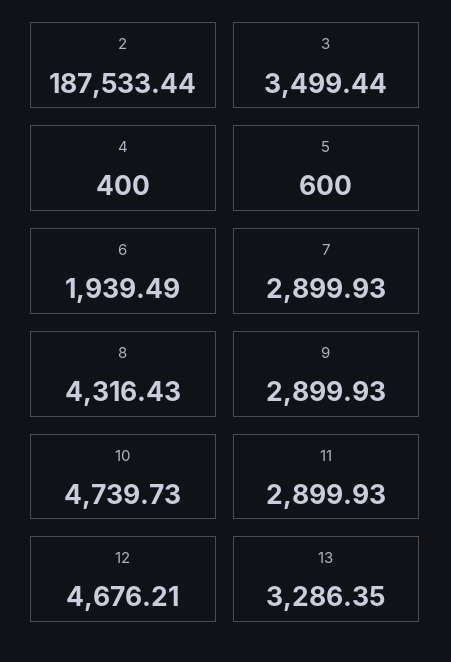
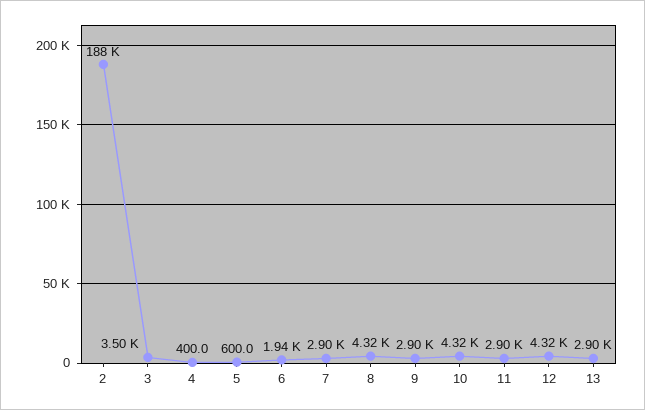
10: 4739.73 -> 4320
12: 4676.21 -> 4320
13: 3286.35 -> 2900

